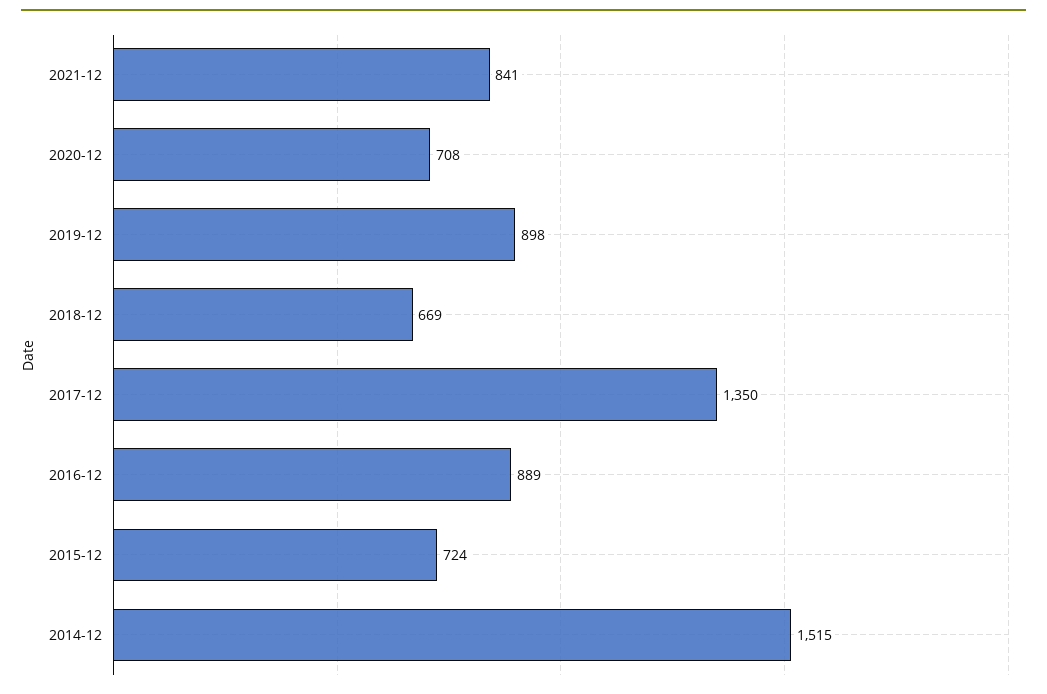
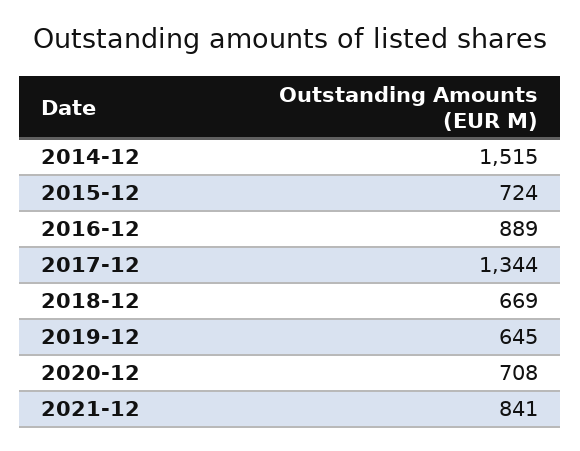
2019-12: 898 -> 645
2017-12: 1350 -> 1344

